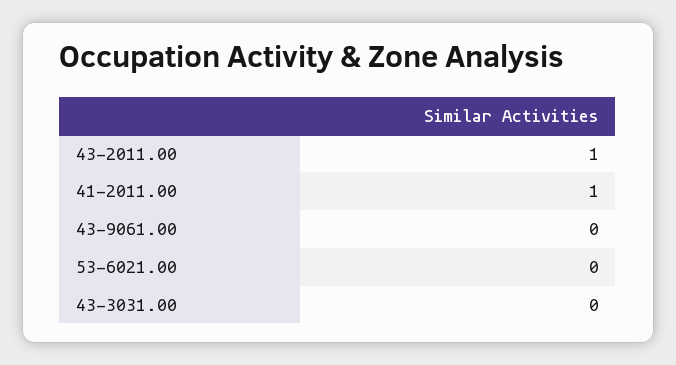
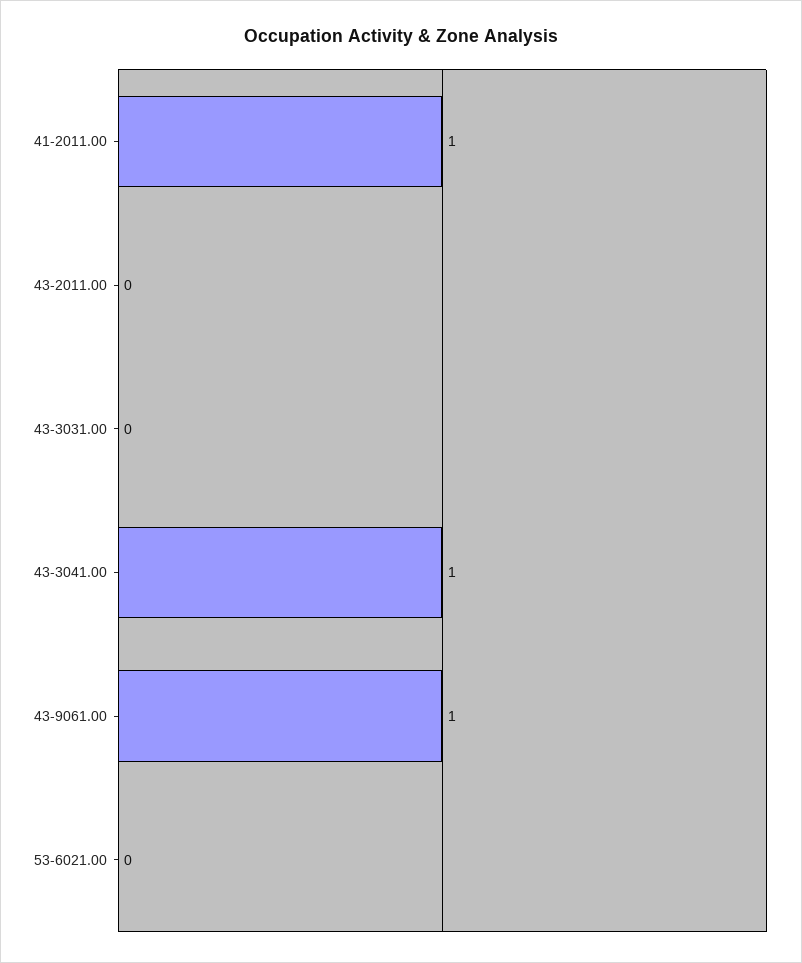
43-2011.00: 1 -> 0
43-9061.00: 0 -> 1
43-3041.00: none -> 1

